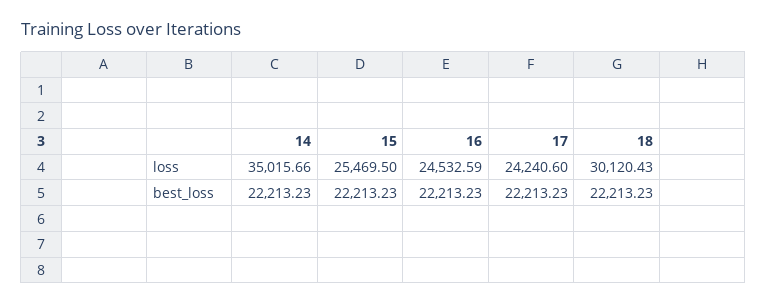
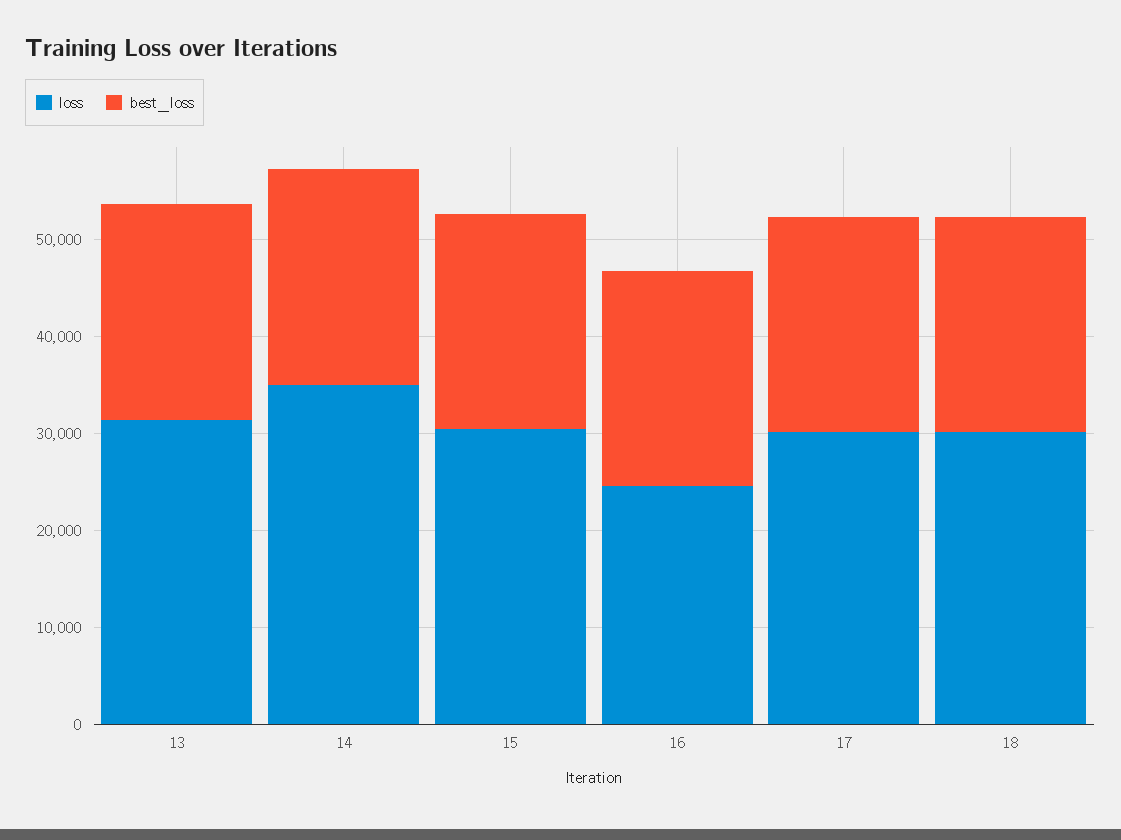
loss, 15: 25469.5 -> 30000
loss, 17: 24240.6 -> 30000
loss, 13: none -> 32000
best_loss, 13: none -> 22000

